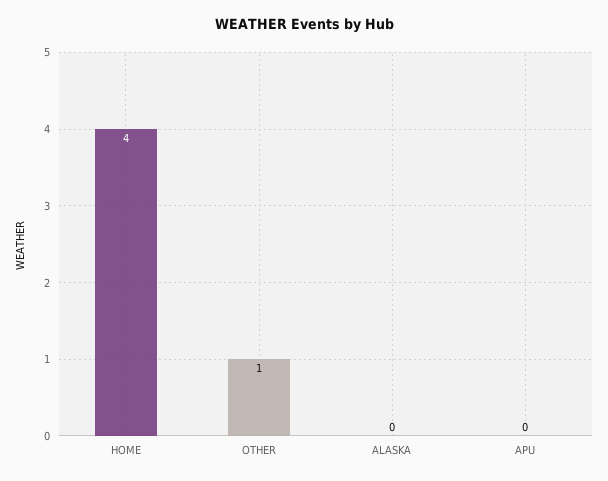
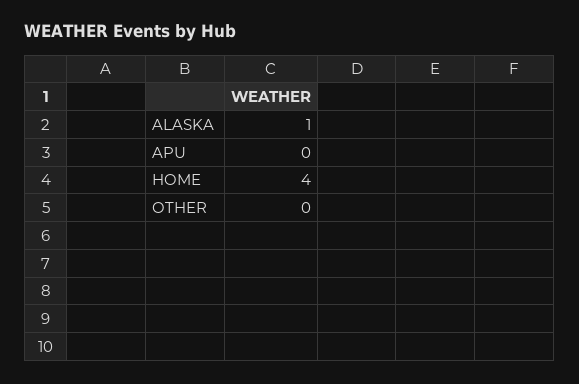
OTHER: 1 -> 0
ALASKA: 0 -> 1

